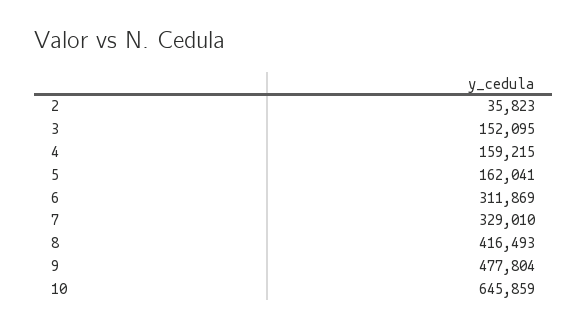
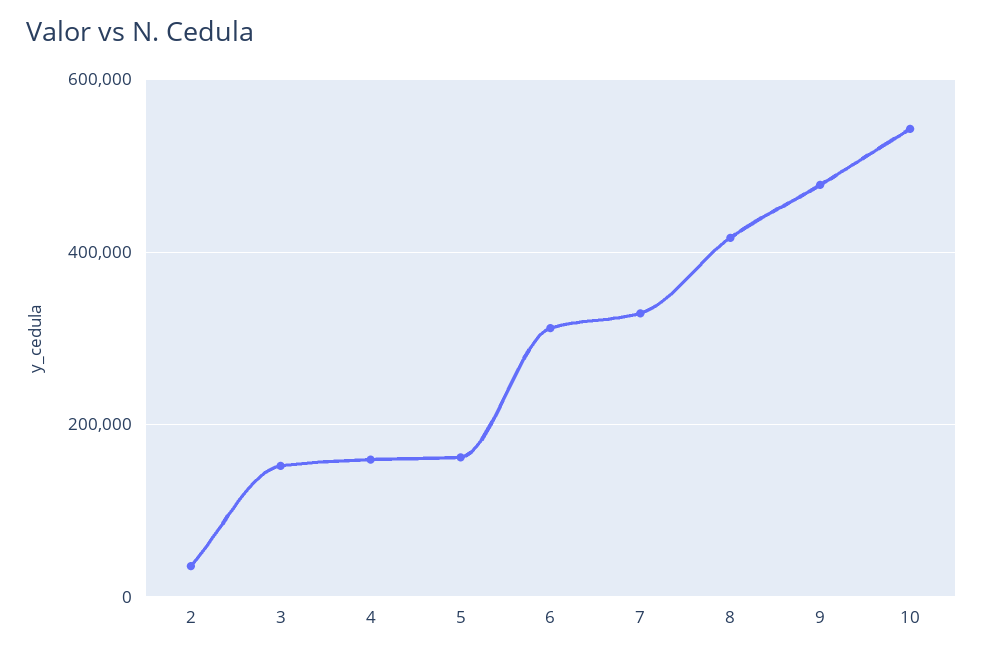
10: 645859 -> 540000

